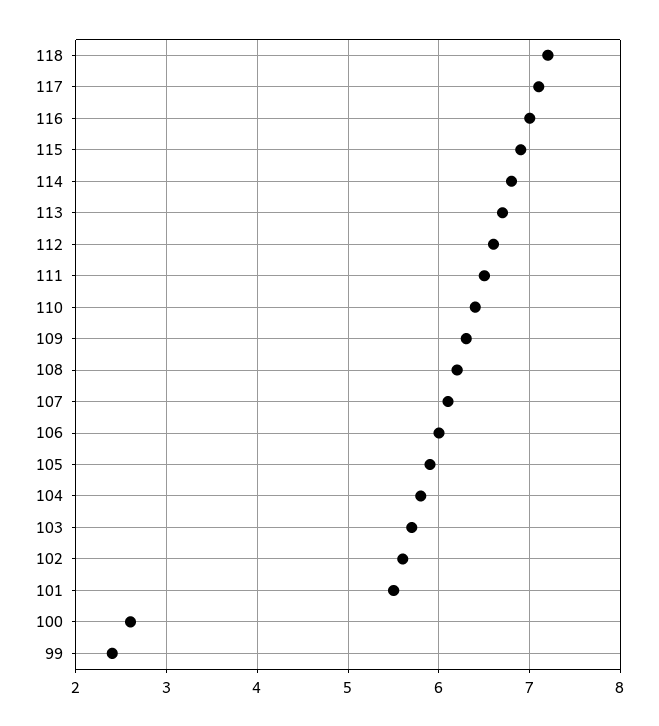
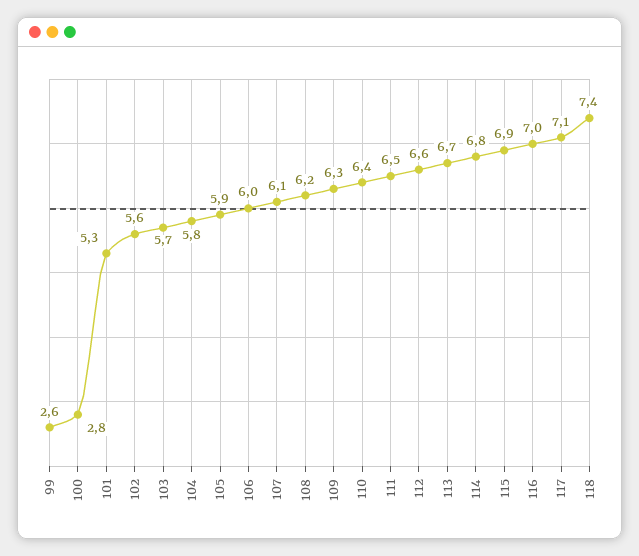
118: 7.2 -> 7.4
101: 5.5 -> 5.3
100: 2.6 -> 2.8
99: 2.4 -> 2.6

